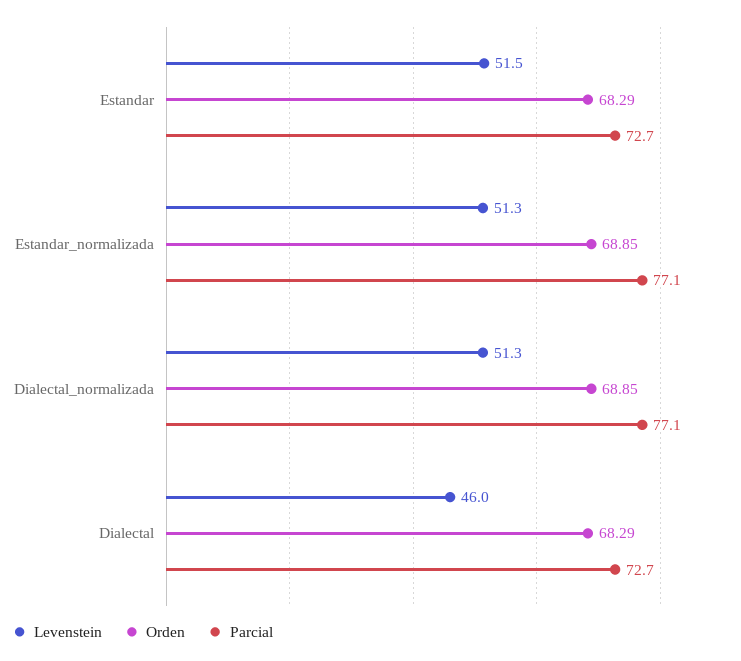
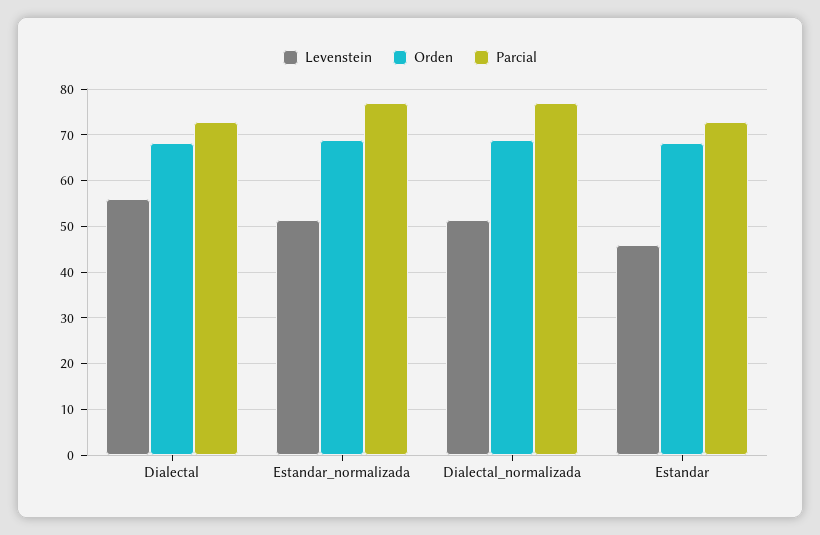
Levenstein, Estandar: 51.5 -> 46
Levenstein, Dialectal: 46 -> 56

